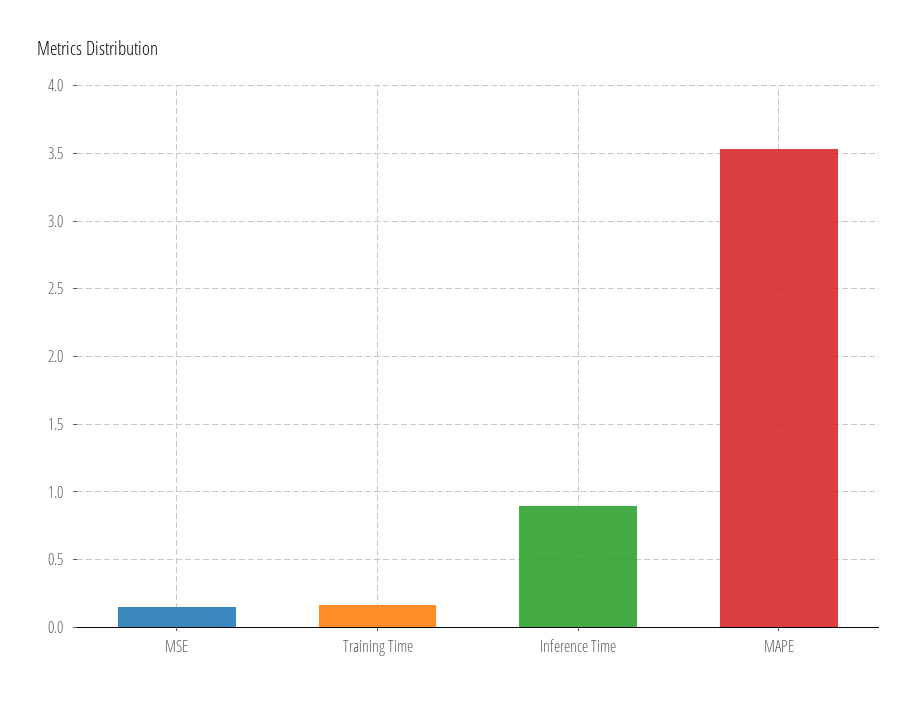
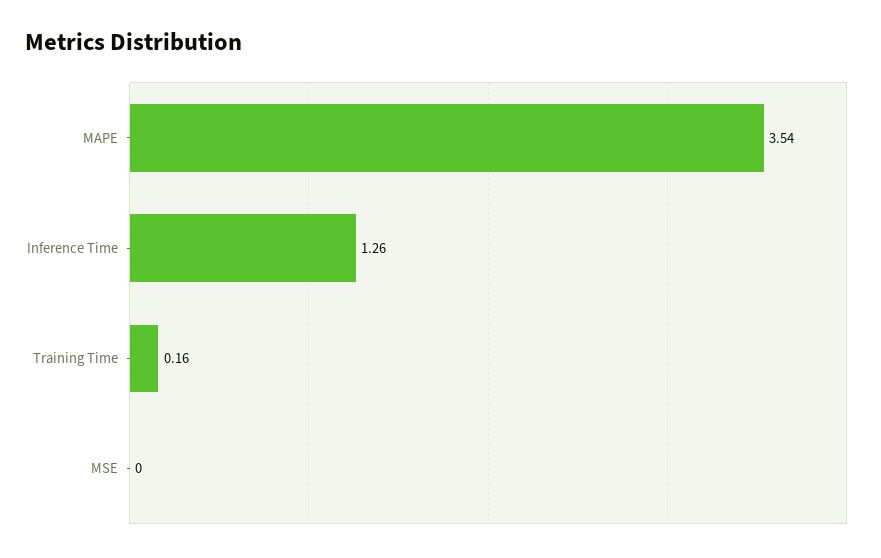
MSE: 0.15 -> 0
Inference Time: 0.9 -> 1.26

